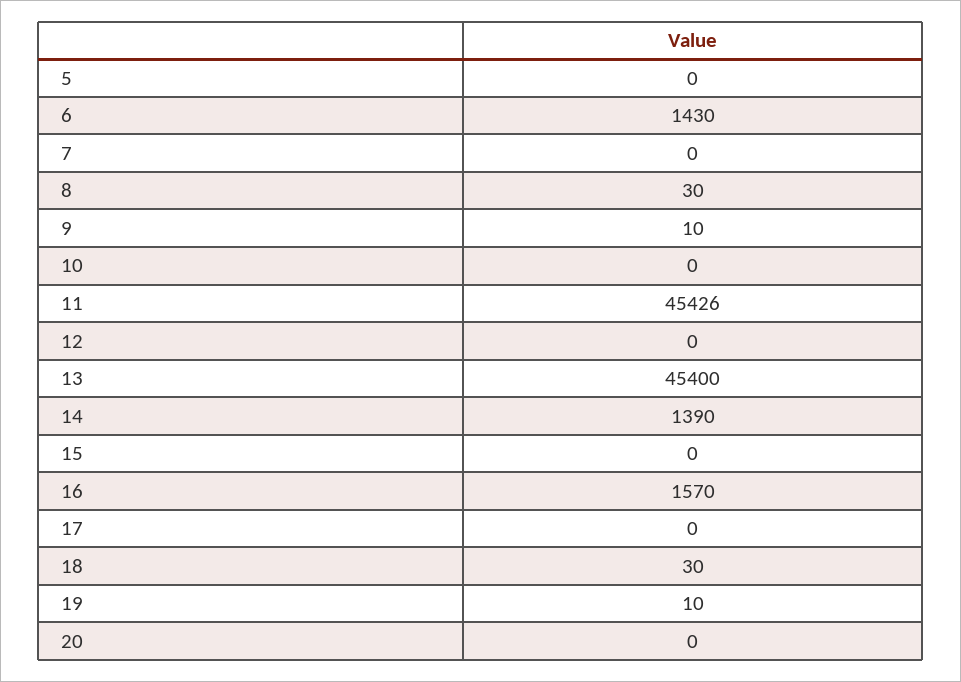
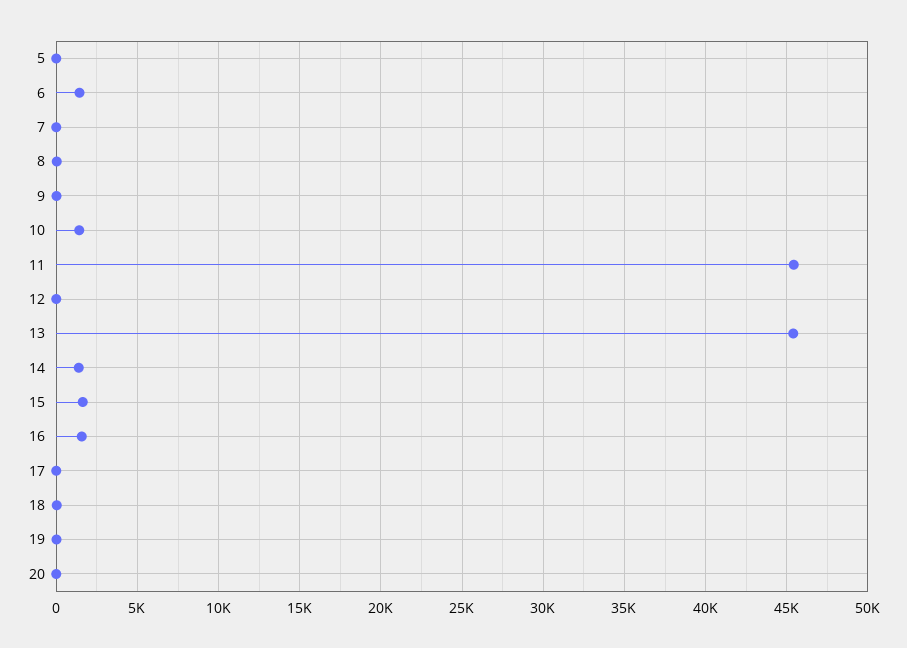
10: 0 -> 1500
15: 0 -> 1500

